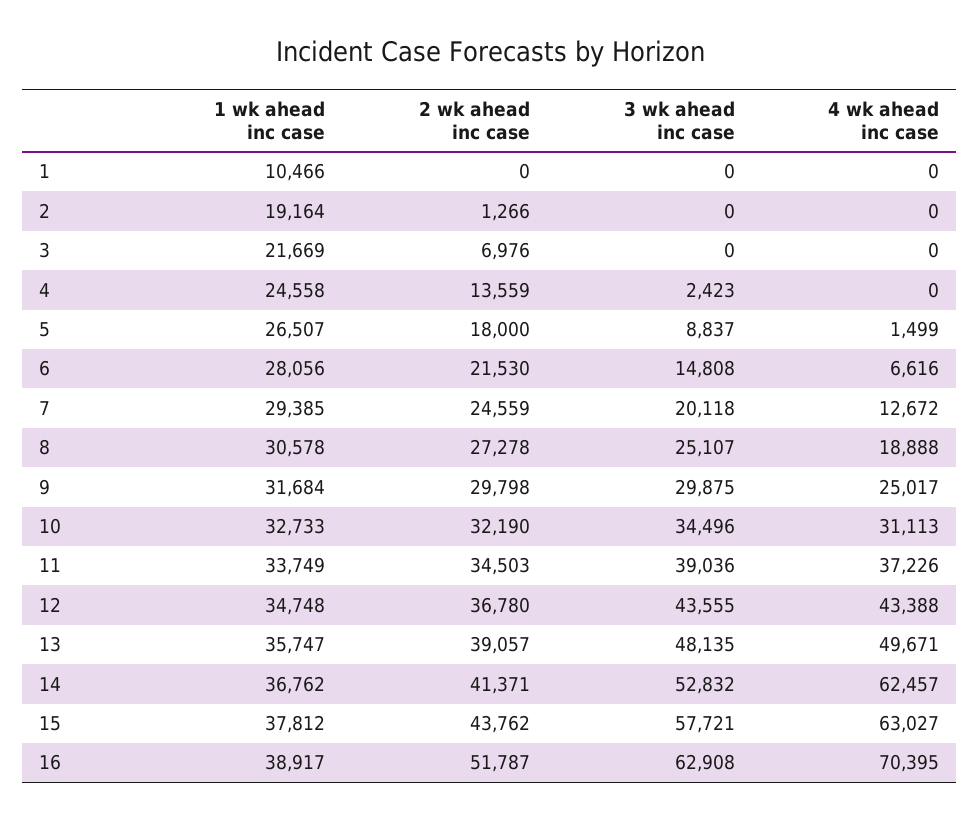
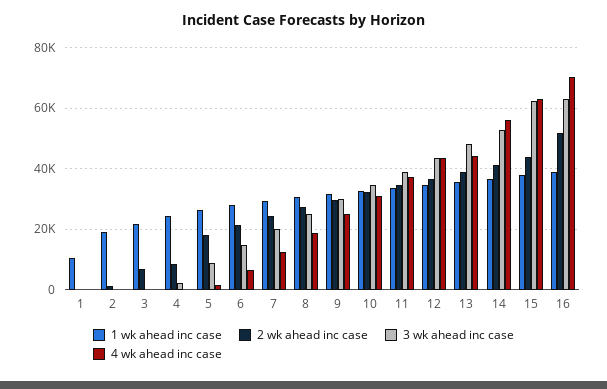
2 wk ahead inc case, 4: 13559 -> 8000
4 wk ahead inc case, 13: 49671 -> 44000
4 wk ahead inc case, 14: 62457 -> 56000
3 wk ahead inc case, 15: 57721 -> 62000

